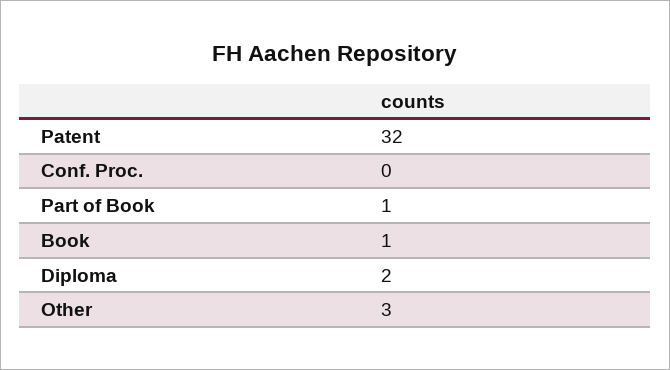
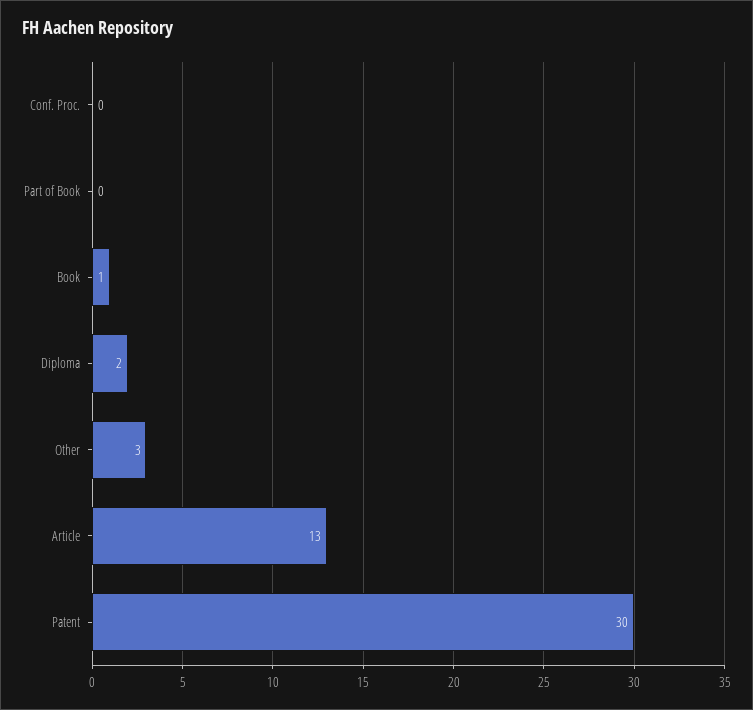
Patent: 32 -> 30
Part of Book: 1 -> 0
Article: none -> 13

